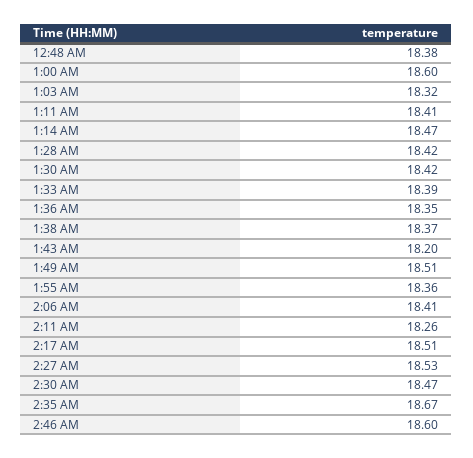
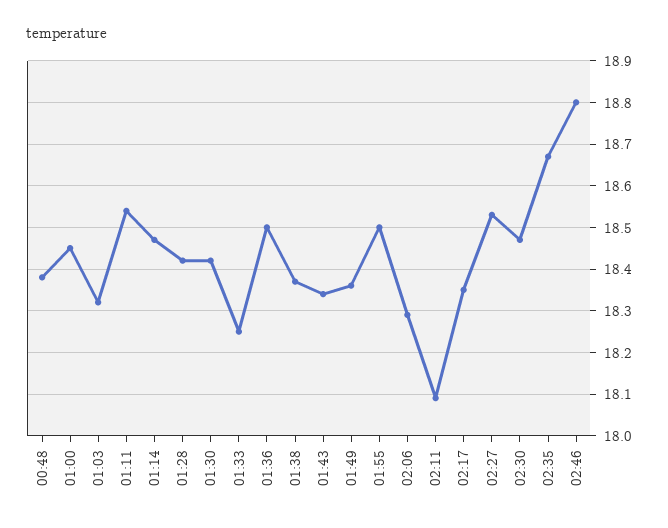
1:00 AM: 18.6 -> 18.45
1:11 AM: 18.41 -> 18.55
1:33 AM: 18.39 -> 18.25
1:36 AM: 18.35 -> 18.5
1:43 AM: 18.2 -> 18.35
1:49 AM: 18.51 -> 18.35
1:55 AM: 18.36 -> 18.5
2:06 AM: 18.41 -> 18.3
2:11 AM: 18.26 -> 18.1
2:17 AM: 18.51 -> 18.35
2:46 AM: 18.6 -> 18.8

